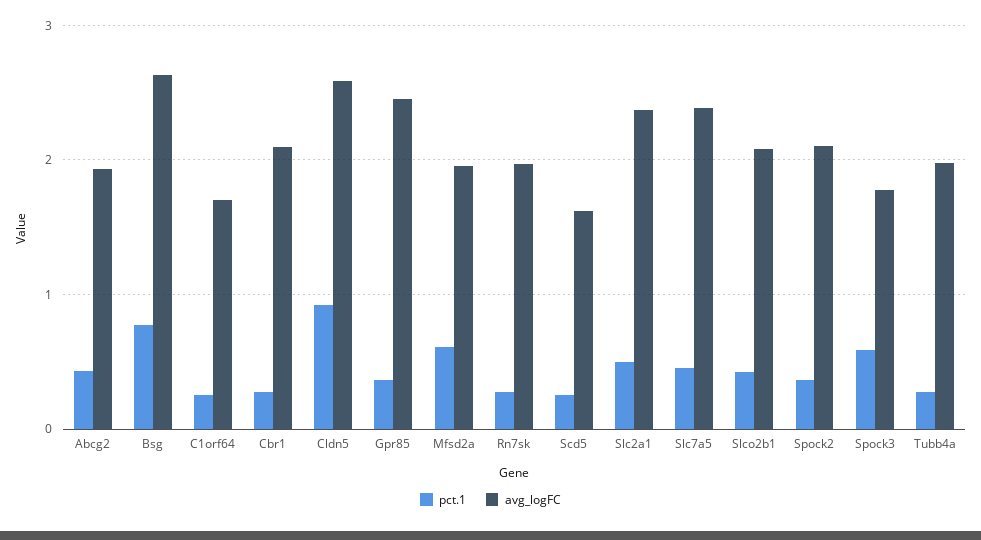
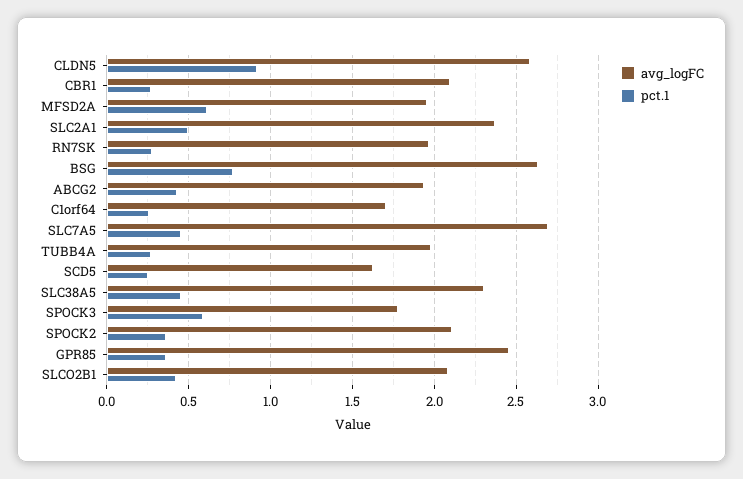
avg_logFC, Slc7a5: 2.4 -> 2.7
avg_logFC, SLC38A5: none -> 2.3
pct.1, SLC38A5: none -> 0.45

